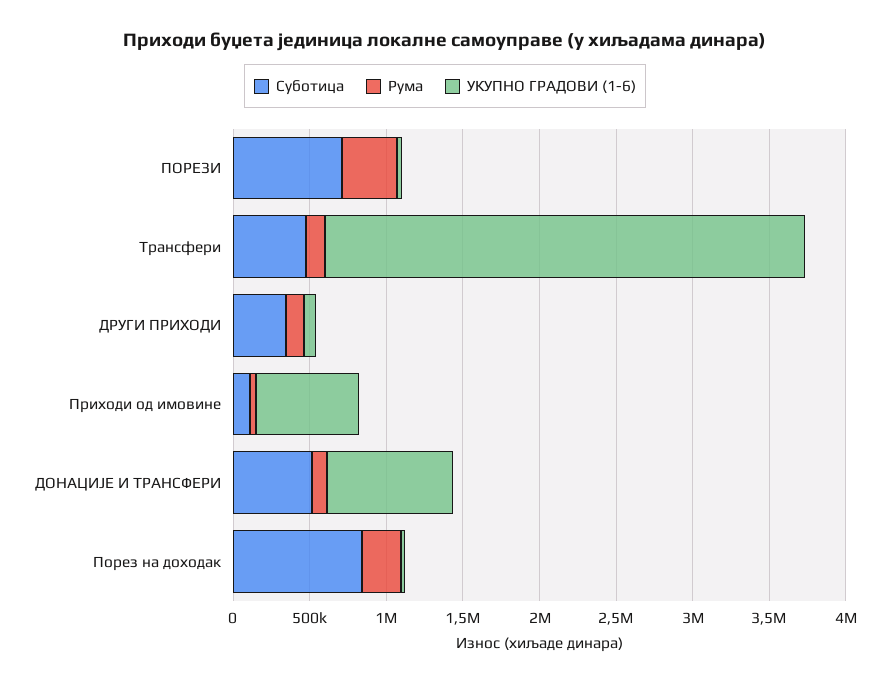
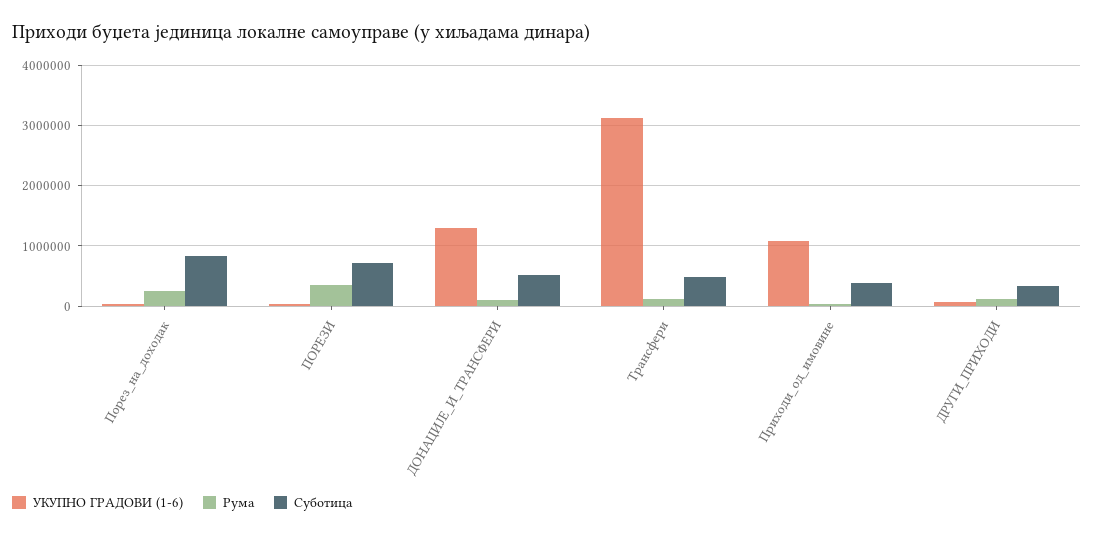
Суботица, Приходи од имовине: 100000 -> 400000
УКУПНО ГРАДОВИ (1-6), Приходи од имовине: 700000 -> 1100000
УКУПНО ГРАДОВИ (1-6), ДОНАЦИЈЕ И ТРАНСФЕРИ: 800000 -> 1300000

